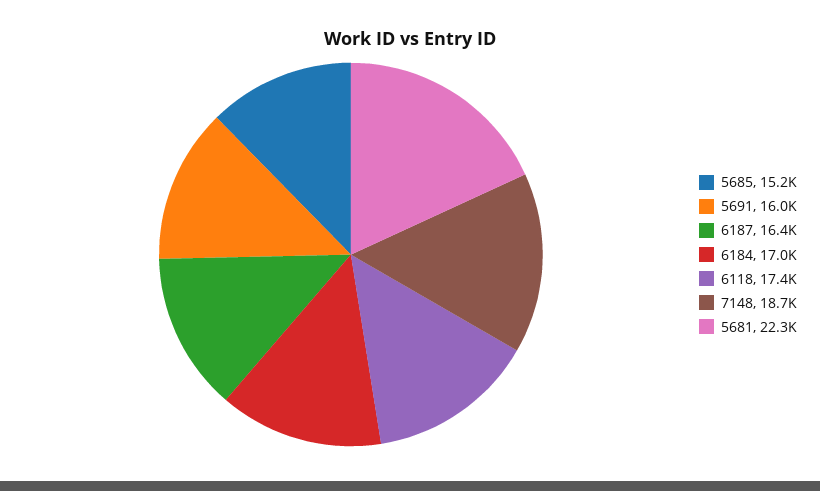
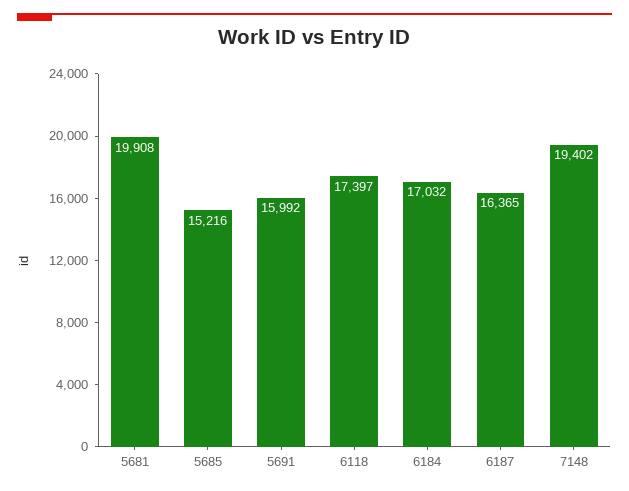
7148: 18700 -> 19402
5681: 22300 -> 19908

